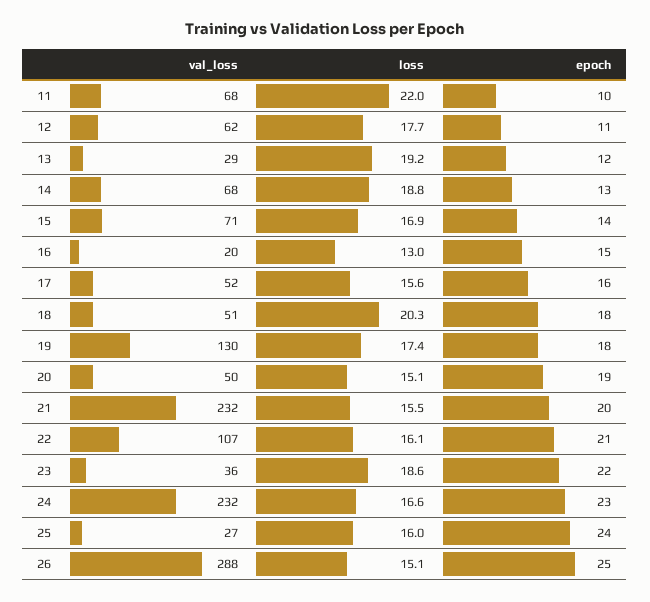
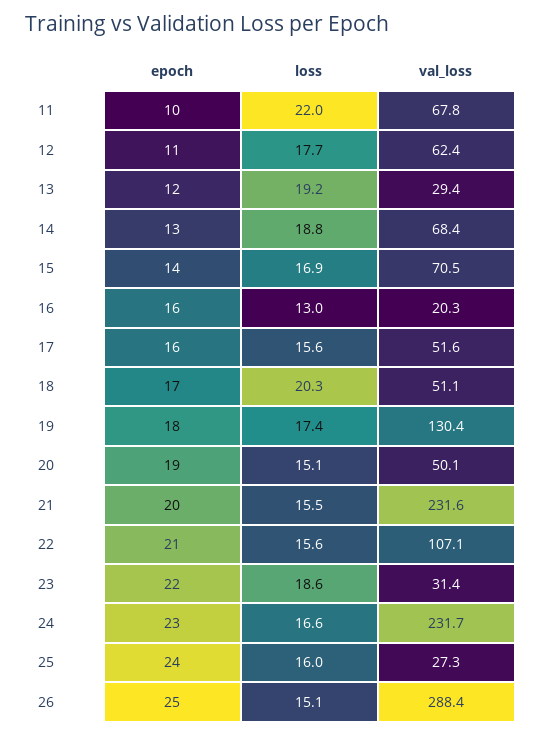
epoch, 16: 15 -> 16
epoch, 18: 18 -> 17
loss, 22: 16.1 -> 15.6
val_loss, 23: 36 -> 31.4

